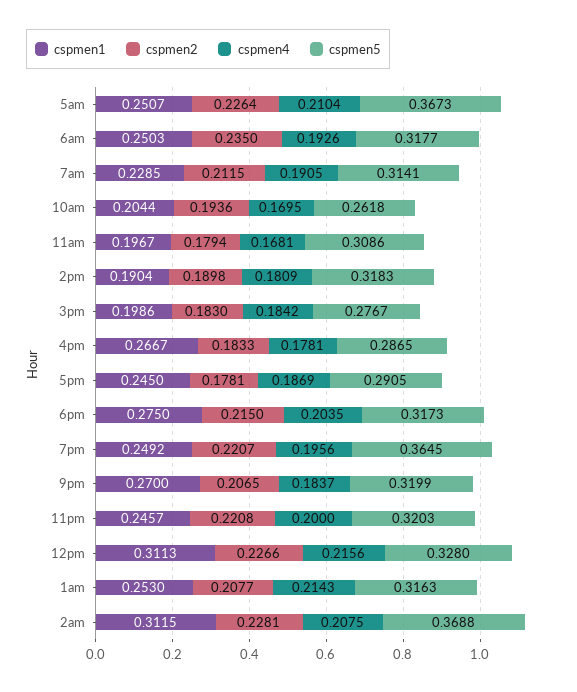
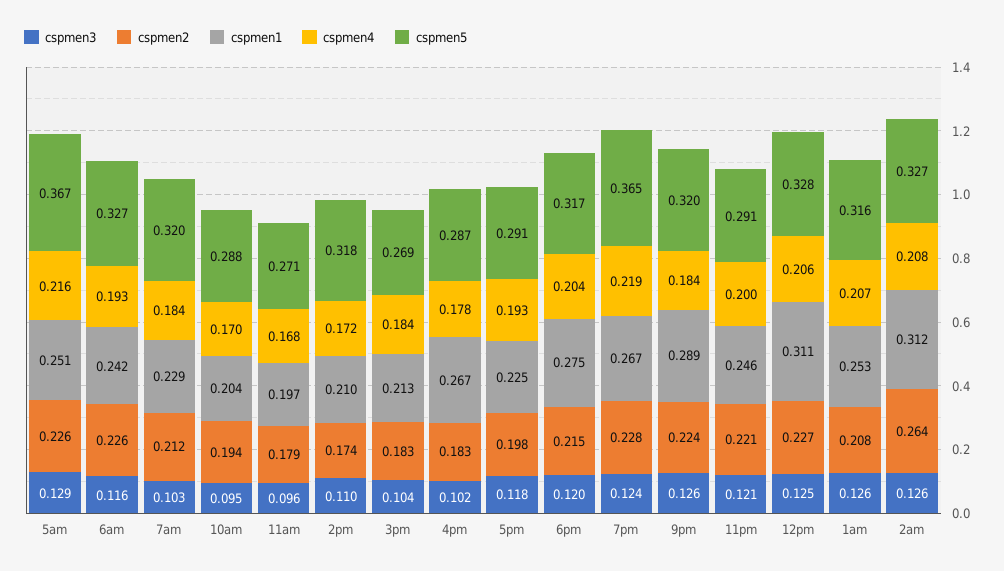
cspmen4, 5am: 0.2104 -> 0.216
cspmen1, 6am: 0.2503 -> 0.242
cspmen2, 6am: 0.235 -> 0.226
cspmen5, 6am: 0.3177 -> 0.327
cspmen4, 7am: 0.1905 -> 0.184
cspmen5, 7am: 0.3141 -> 0.32
cspmen5, 10am: 0.2618 -> 0.288
cspmen5, 11am: 0.3086 -> 0.271
cspmen1, 2pm: 0.1904 -> 0.21
cspmen2, 2pm: 0.1898 -> 0.174
cspmen4, 2pm: 0.1809 -> 0.172
cspmen1, 3pm: 0.1986 -> 0.213
cspmen5, 3pm: 0.2767 -> 0.269
cspmen1, 5pm: 0.245 -> 0.225
cspmen2, 5pm: 0.1781 -> 0.198
cspmen4, 5pm: 0.1869 -> 0.193
cspmen1, 7pm: 0.2492 -> 0.267
cspmen2, 7pm: 0.2207 -> 0.228
cspmen4, 7pm: 0.1956 -> 0.219
cspmen1, 9pm: 0.27 -> 0.289
cspmen2, 9pm: 0.2065 -> 0.224
cspmen5, 11pm: 0.3203 -> 0.291
cspmen4, 12pm: 0.2156 -> 0.206
cspmen4, 1am: 0.2143 -> 0.207
cspmen2, 2am: 0.2281 -> 0.264
cspmen5, 2am: 0.3688 -> 0.327
cspmen3, 5am: none -> 0.129
cspmen3, 6am: none -> 0.116
cspmen3, 7am: none -> 0.103
cspmen3, 10am: none -> 0.095
cspmen3, 11am: none -> 0.096
cspmen3, 2pm: none -> 0.11
cspmen3, 3pm: none -> 0.104
cspmen3, 4pm: none -> 0.102
cspmen3, 5pm: none -> 0.118
cspmen3, 6pm: none -> 0.12
cspmen3, 7pm: none -> 0.124
cspmen3, 9pm: none -> 0.126
cspmen3, 11pm: none -> 0.121
cspmen3, 12pm: none -> 0.125
cspmen3, 1am: none -> 0.126
cspmen3, 2am: none -> 0.126

